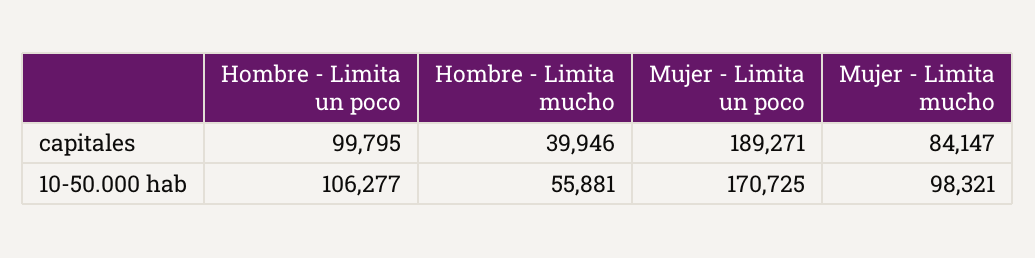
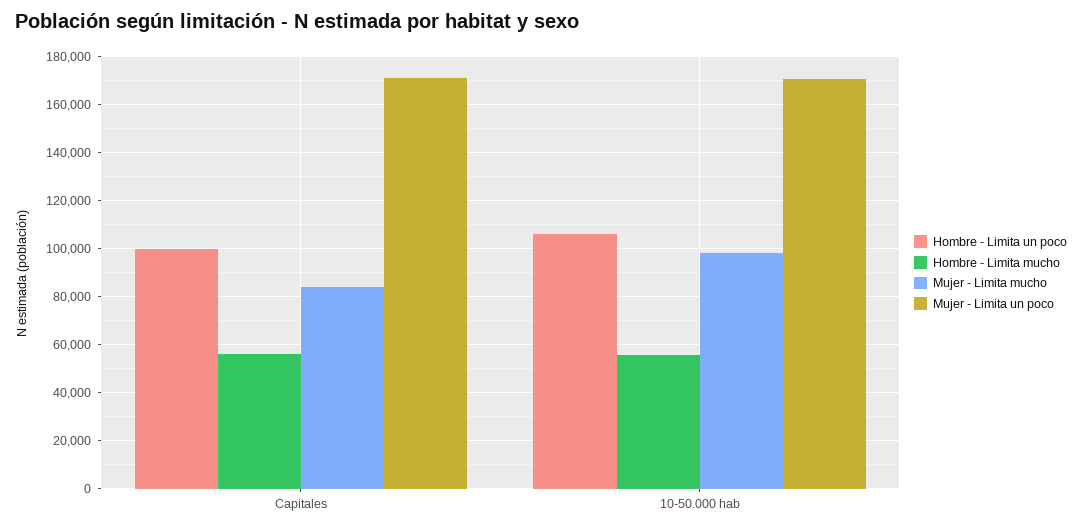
Hombre - Limita mucho, capitales: 39946 -> 55000
Mujer - Limita un poco, capitales: 189271 -> 170000

